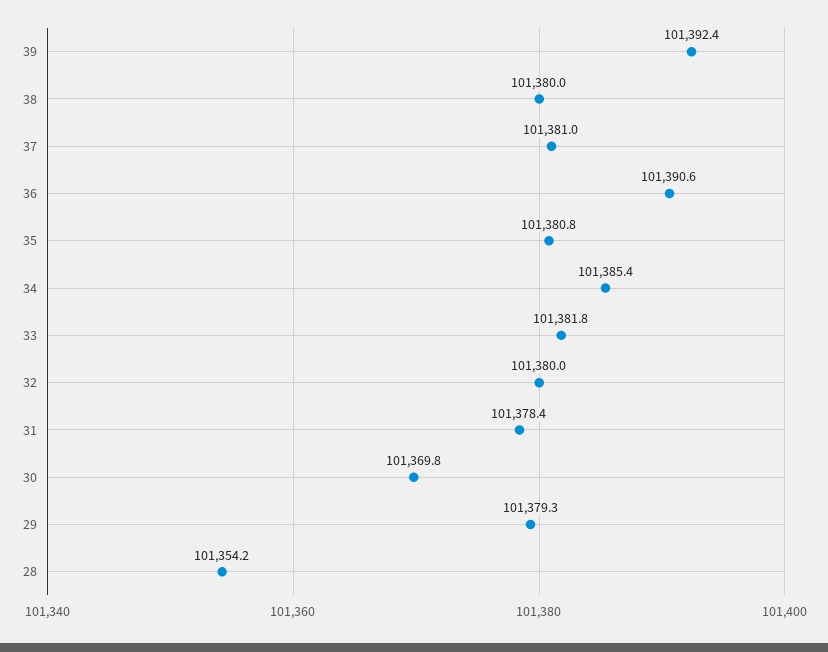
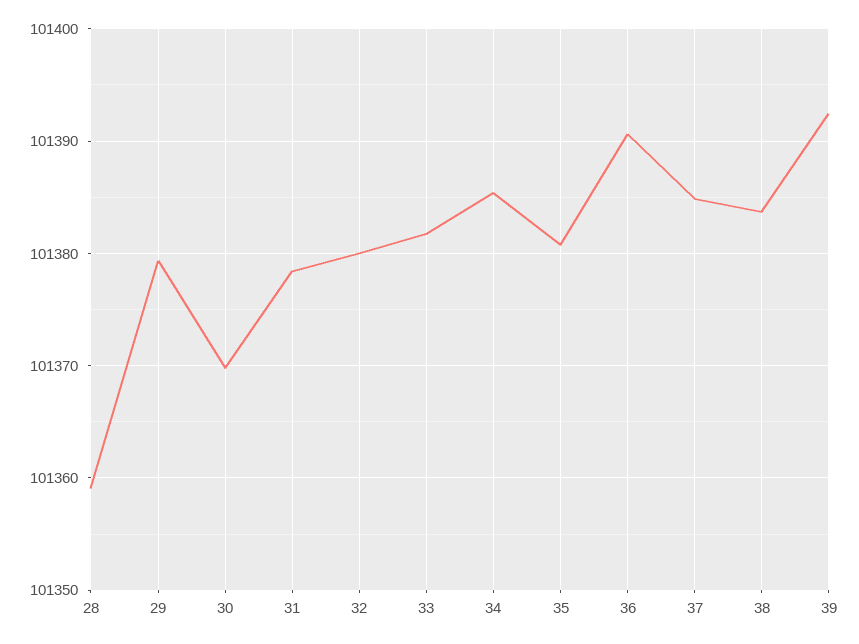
38: 101380 -> 101384
37: 101381 -> 101385
28: 101354.2 -> 101359

